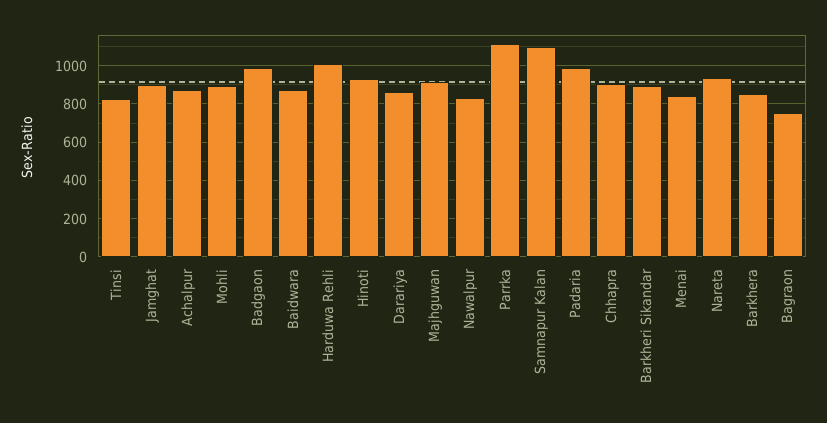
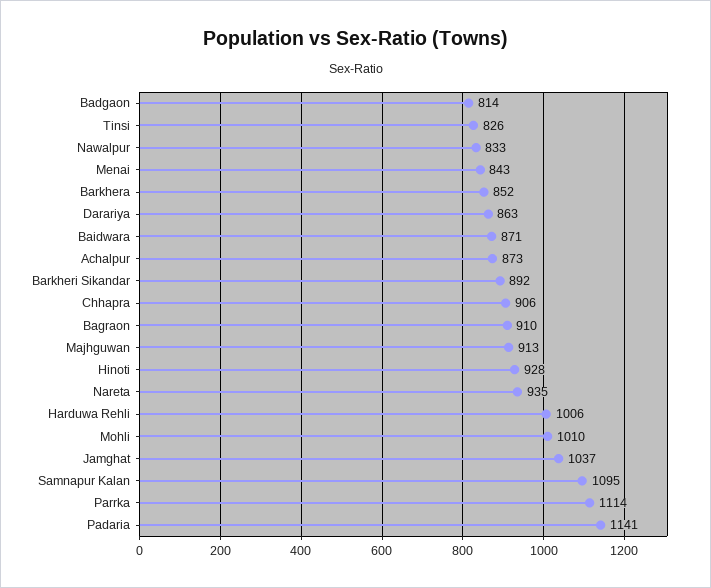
Jamghat: 900 -> 1037
Mohli: 900 -> 1010
Badgaon: 1000 -> 814
Padaria: 1000 -> 1141
Bagraon: 750 -> 910

